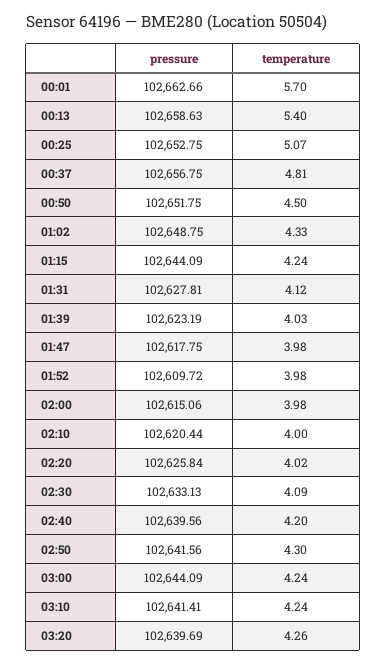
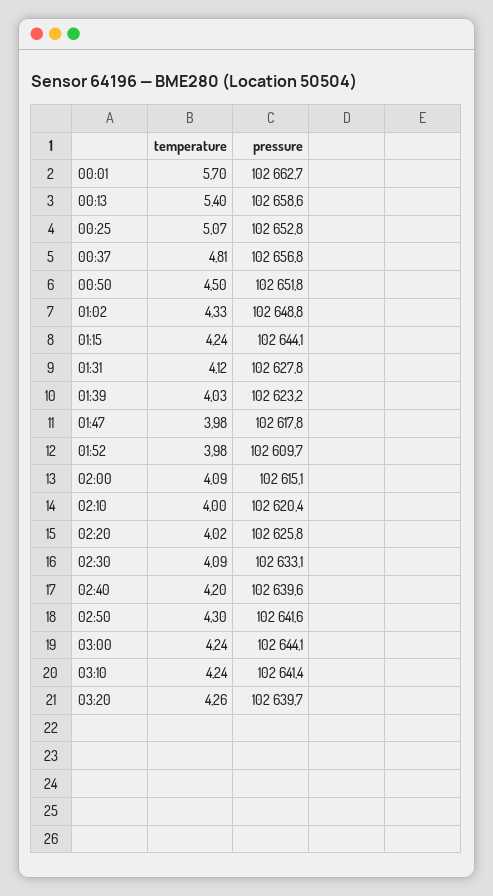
temperature, 02:00: 3.98 -> 4.09

